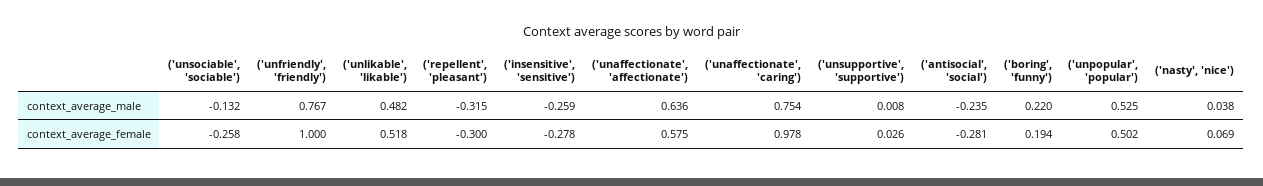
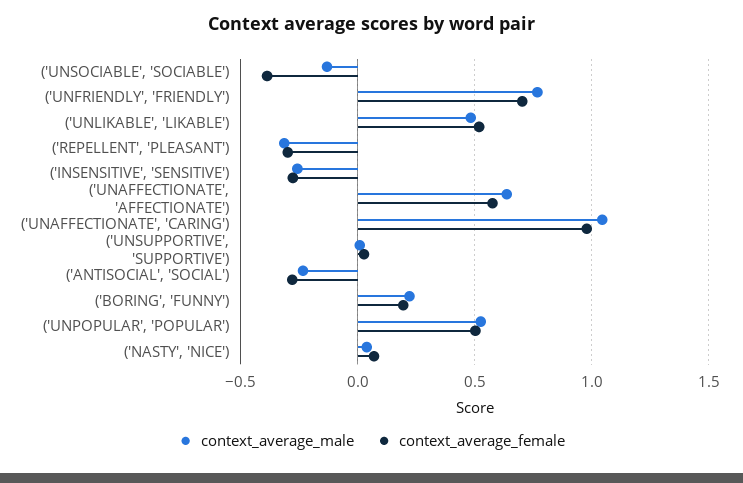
context_average_male, ('unaffectionate', 'caring'): 0.754 -> 1.05
context_average_female, ('unsociable', 'sociable'): -0.258 -> -0.4
context_average_female, ('unfriendly', 'friendly'): 1 -> 0.7

